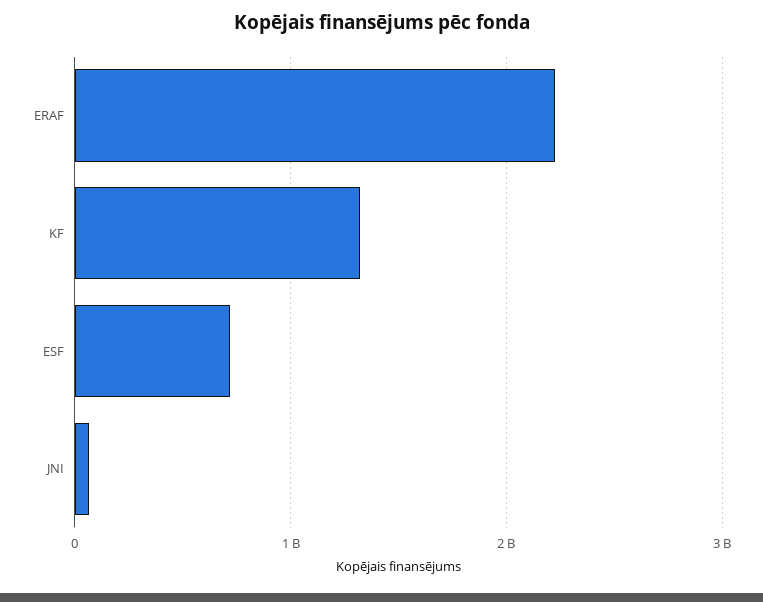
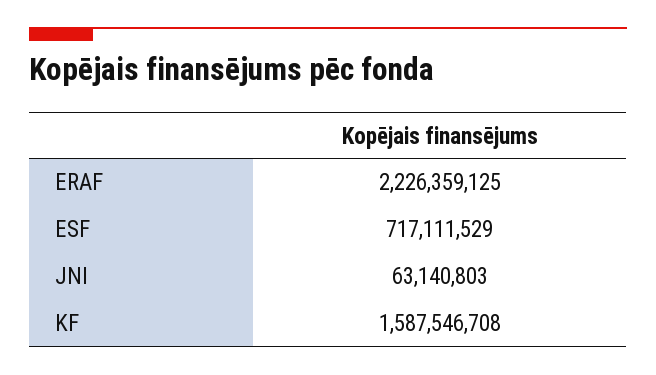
KF: 1300000000 -> 1587546708

